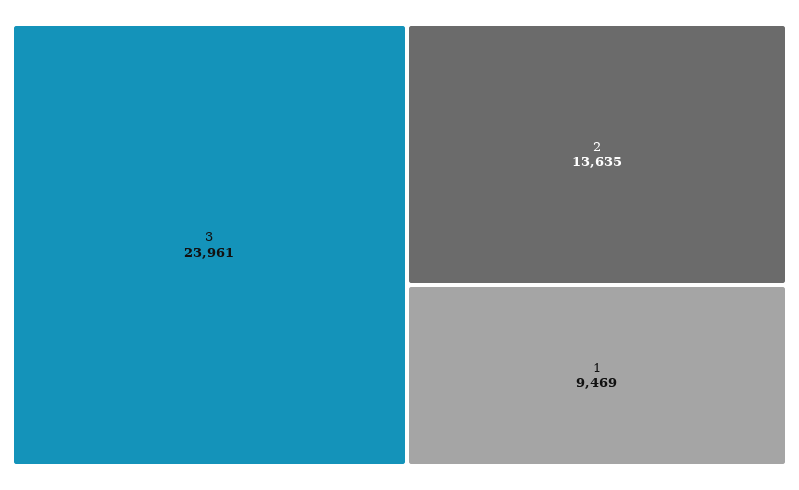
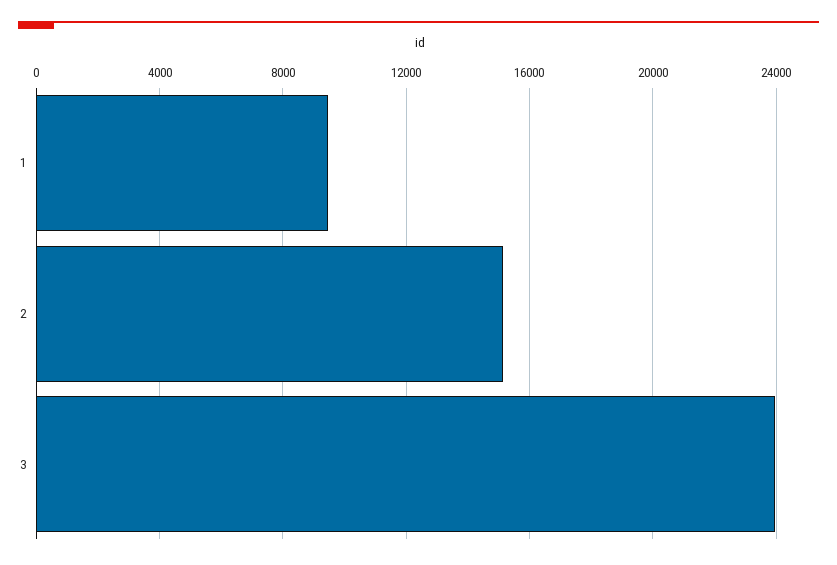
2: 13635 -> 15000

